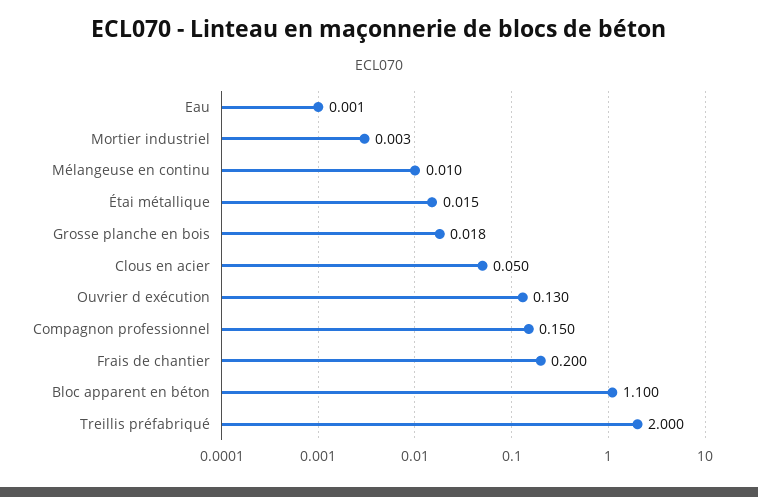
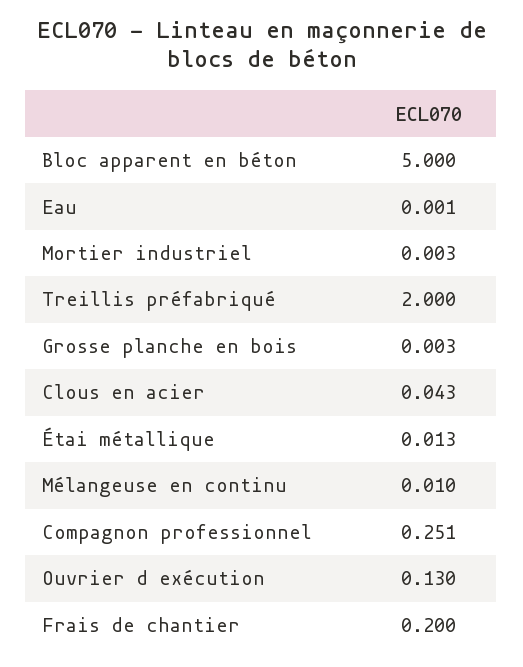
Étai métallique: 0.015 -> 0.013
Grosse planche en bois: 0.018 -> 0.003
Clous en acier: 0.05 -> 0.043
Compagnon professionnel: 0.15 -> 0.251
Bloc apparent en béton: 1.1 -> 5

